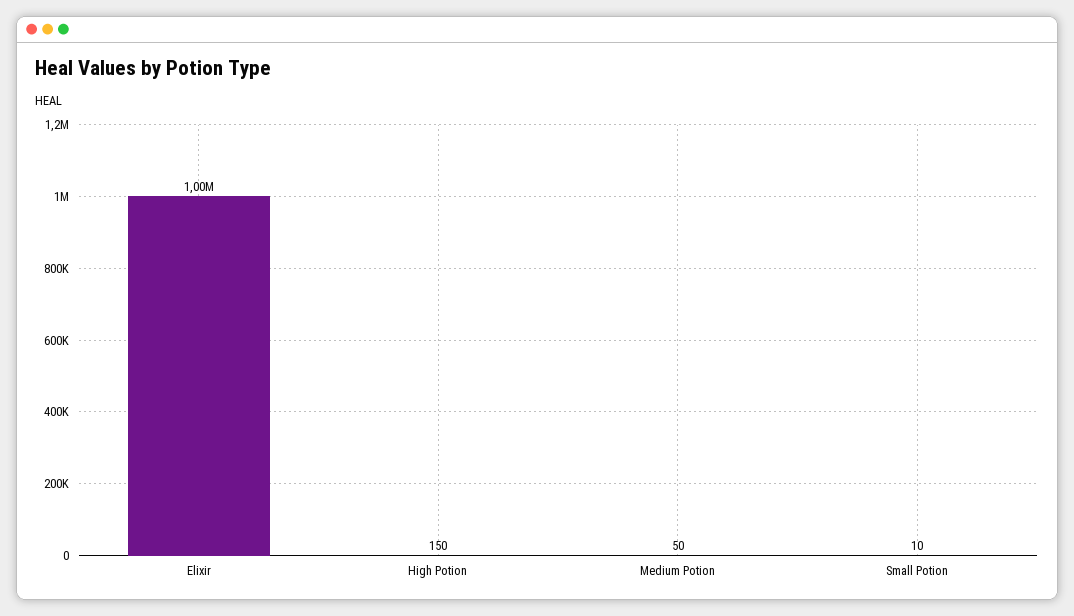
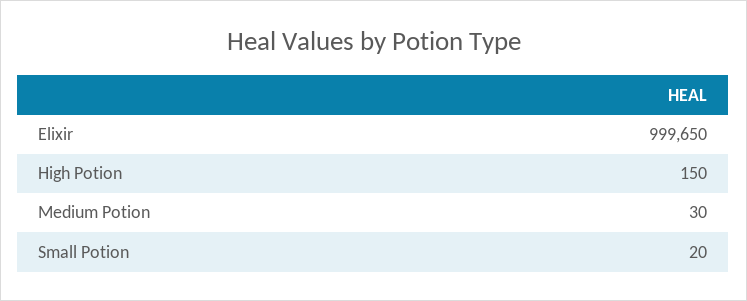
Medium Potion: 50 -> 30
Small Potion: 10 -> 20

